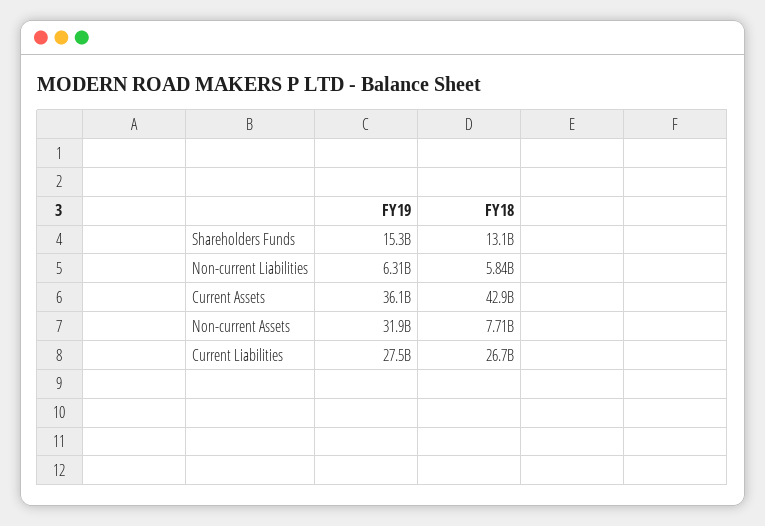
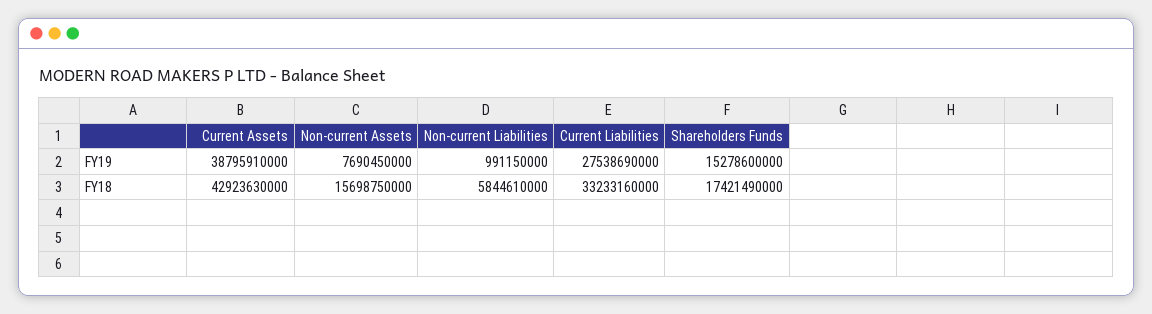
FY18, Shareholders Funds: 13100000000 -> 17421490000
FY19, Non-current Liabilities: 6310000000 -> 991150000
FY19, Current Assets: 36100000000 -> 38795910000
FY19, Non-current Assets: 31900000000 -> 7690450000
FY18, Non-current Assets: 7710000000 -> 15698750000
FY18, Current Liabilities: 26700000000 -> 33233160000

